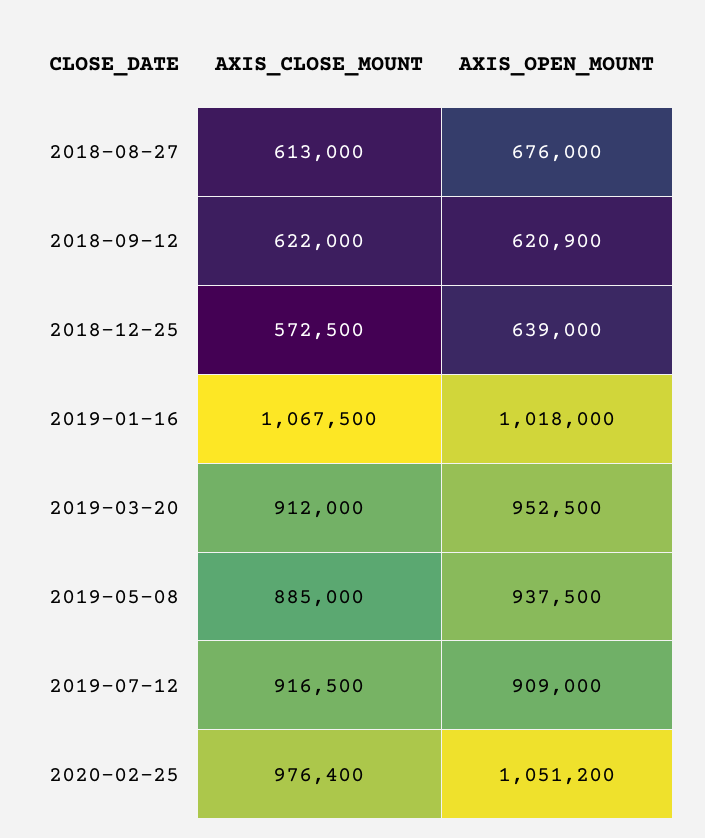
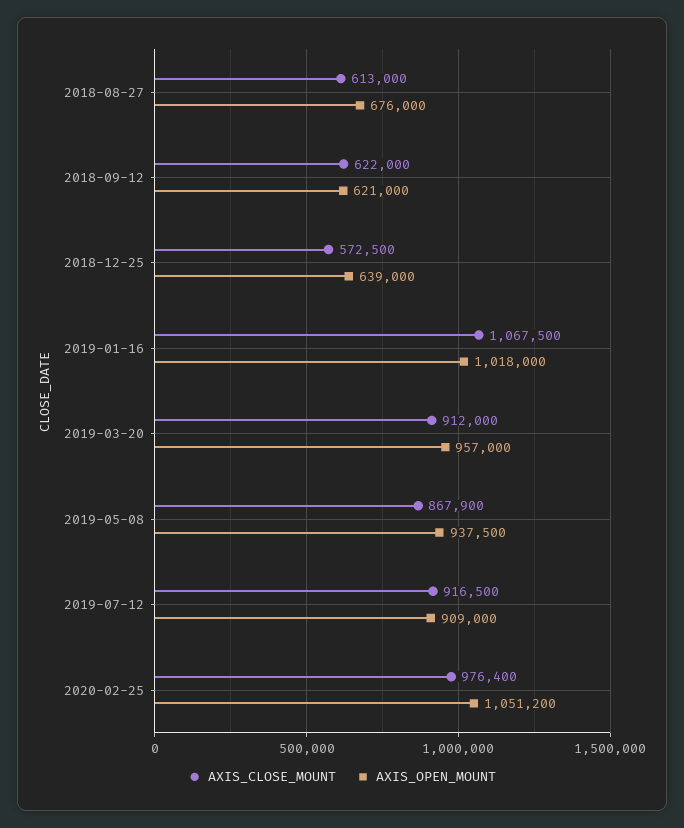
AXIS_OPEN_MOUNT, 2018-09-12: 620900 -> 621000
AXIS_OPEN_MOUNT, 2019-03-20: 952500 -> 957000
AXIS_CLOSE_MOUNT, 2019-05-08: 885000 -> 867900

